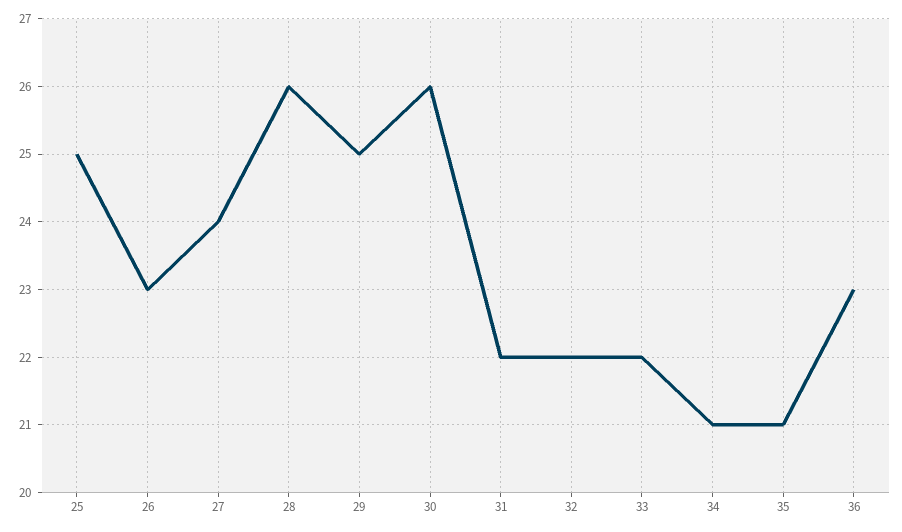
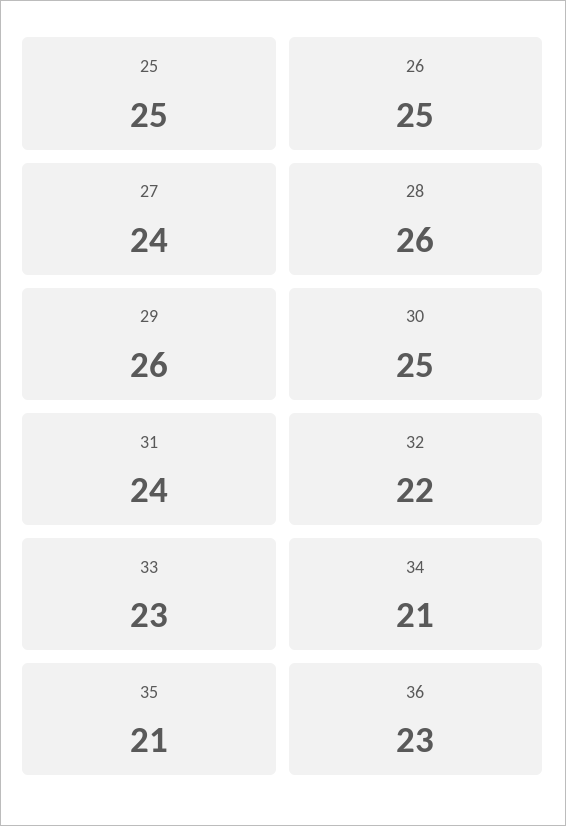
26: 23 -> 25
29: 25 -> 26
30: 26 -> 25
31: 22 -> 24
33: 22 -> 23

